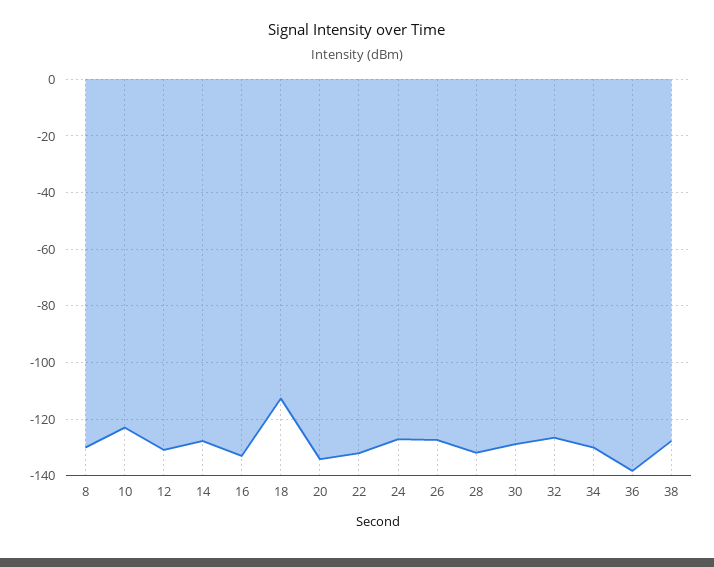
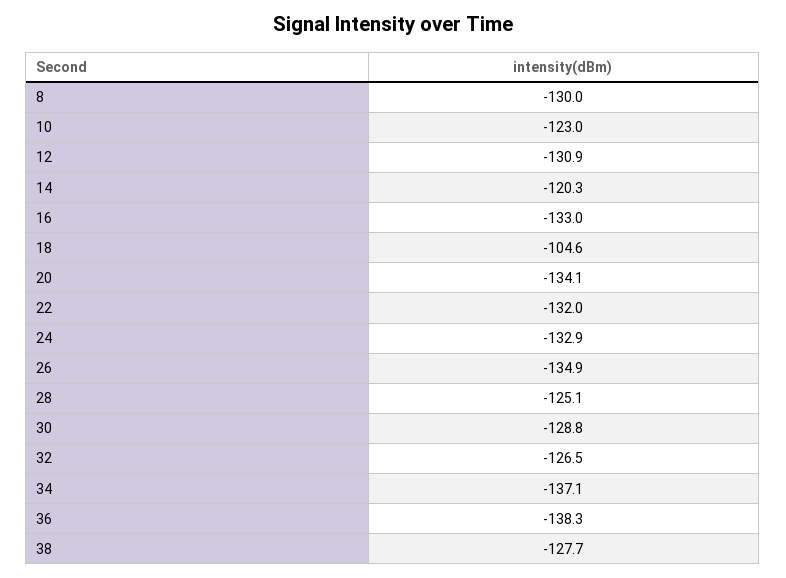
14: -127.5 -> -120.3
18: -112.5 -> -104.6
24: -127.5 -> -132.9
26: -127.5 -> -134.9
28: -132.5 -> -125.1
34: -130 -> -137.1

